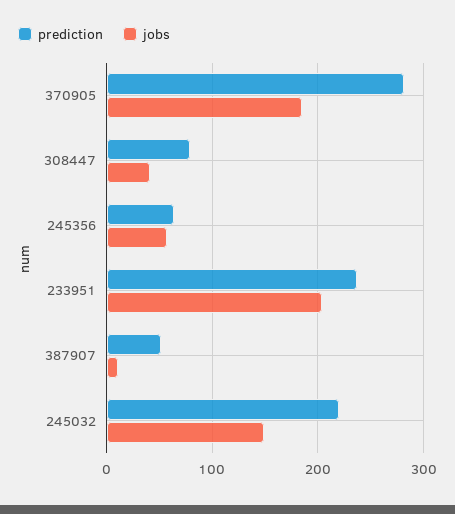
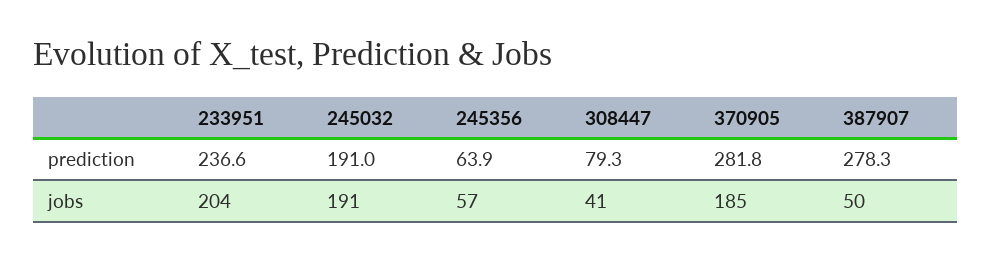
prediction, 387907: 50 -> 278.3
jobs, 387907: 10 -> 50
prediction, 245032: 220 -> 191
jobs, 245032: 150 -> 191

